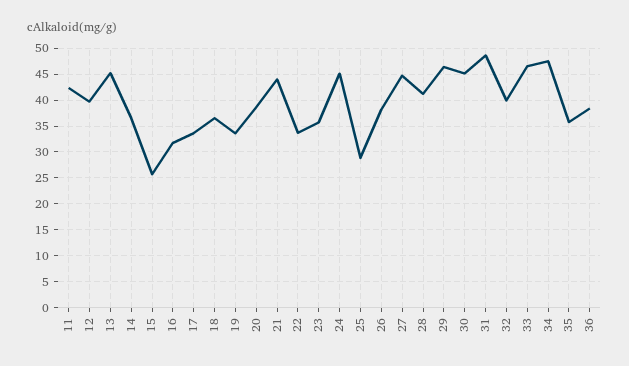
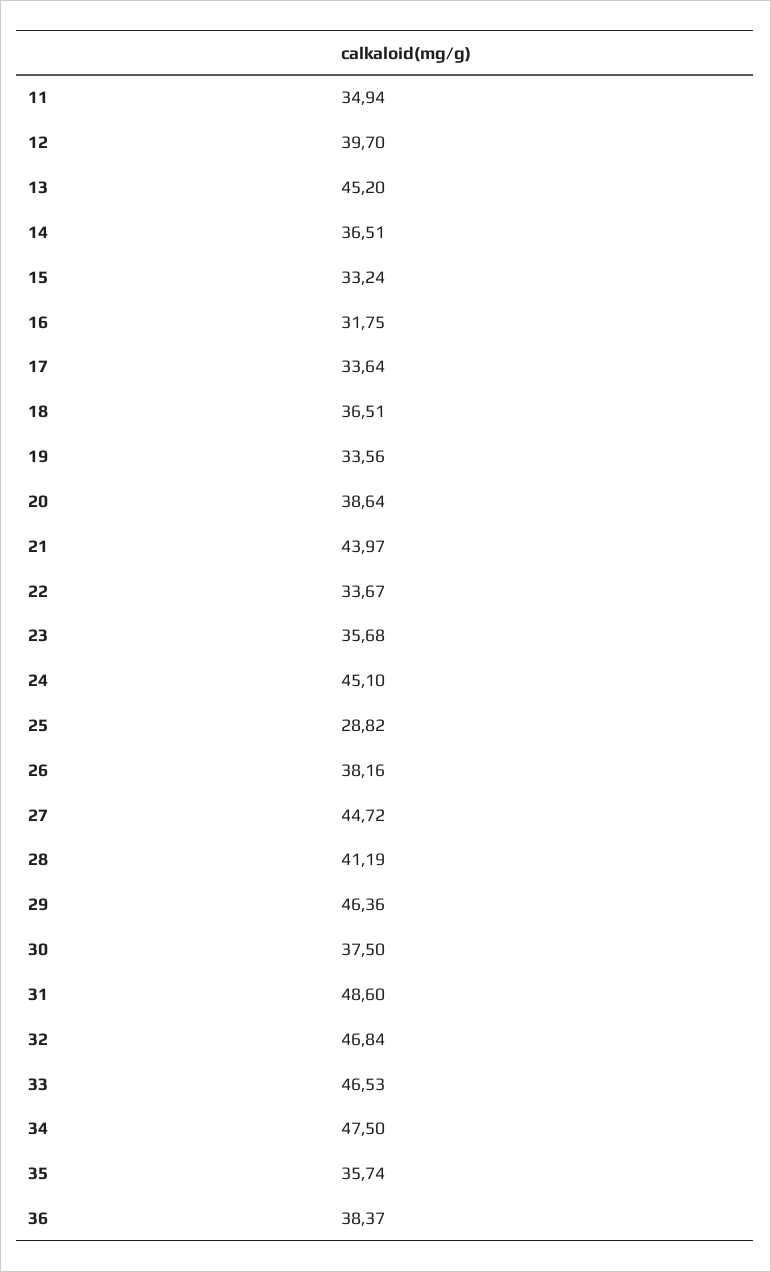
11: 42.5 -> 34.94
15: 25 -> 33.24
30: 45 -> 37.5
32: 40 -> 46.84

